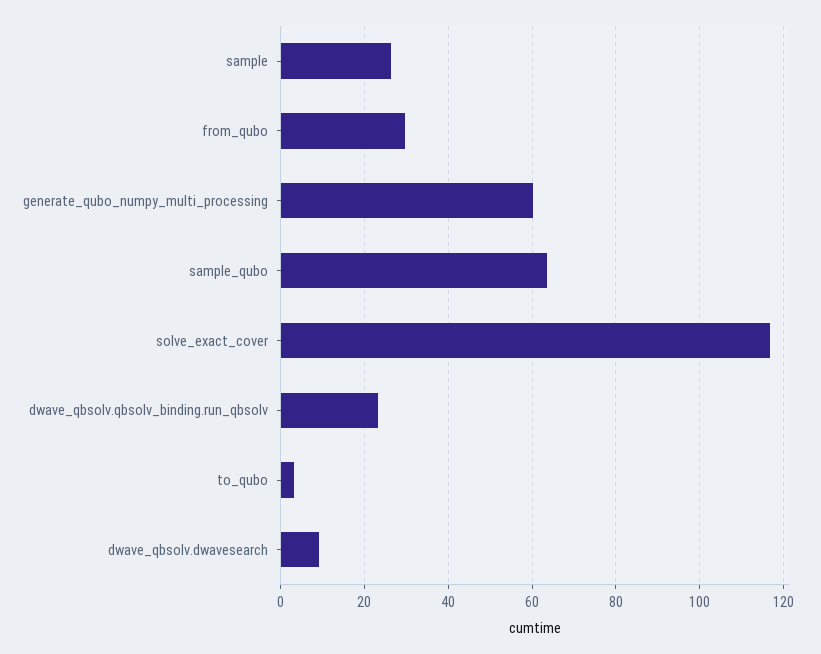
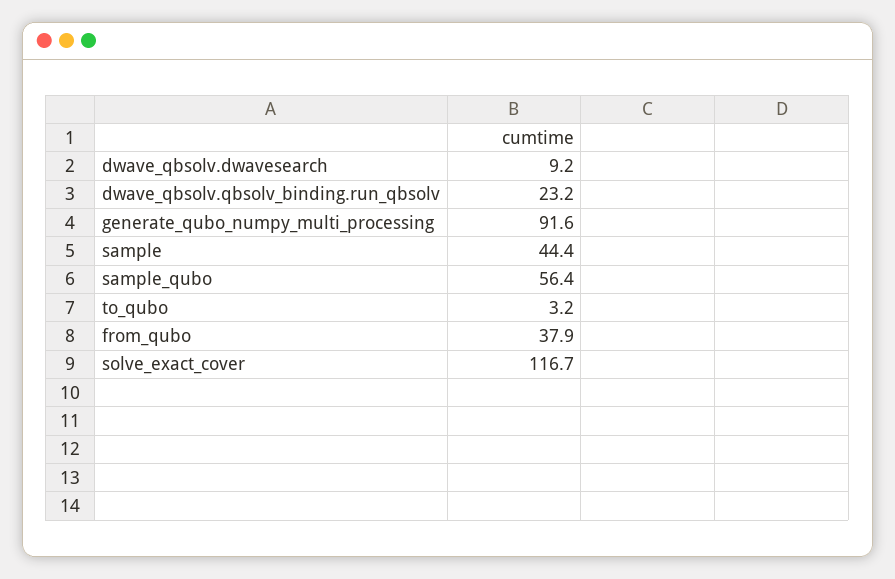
sample: 26 -> 44.4
from_qubo: 30 -> 37.9
generate_qubo_numpy_multi_processing: 60 -> 91.6
sample_qubo: 64 -> 56.4

